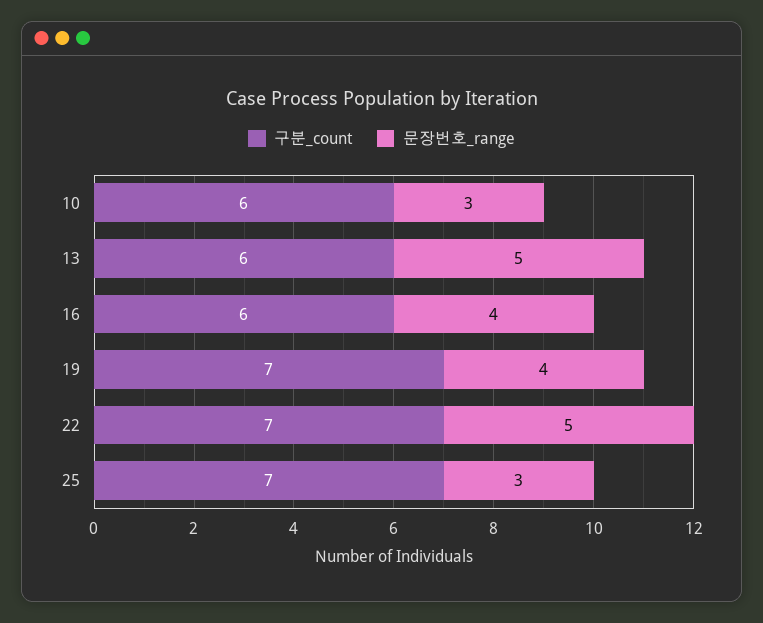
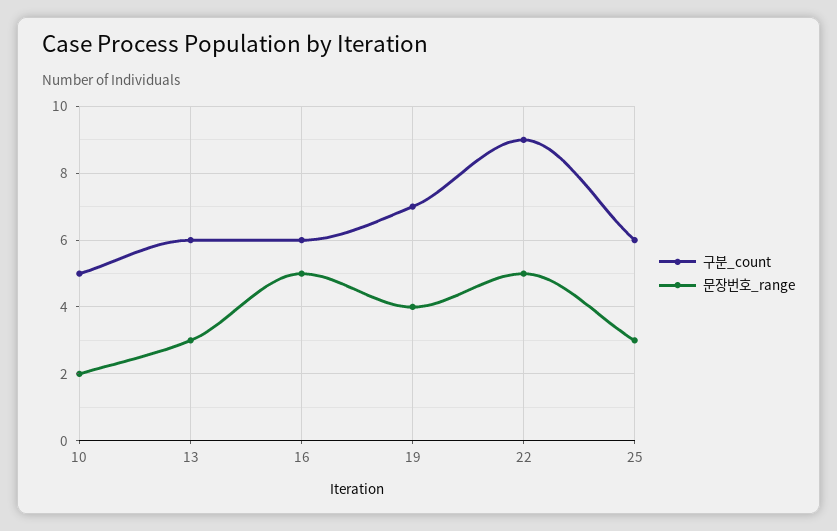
구분_count, 10: 6 -> 5
문장번호_range, 10: 3 -> 2
문장번호_range, 13: 5 -> 3
문장번호_range, 16: 4 -> 5
구분_count, 22: 7 -> 9
구분_count, 25: 7 -> 6

